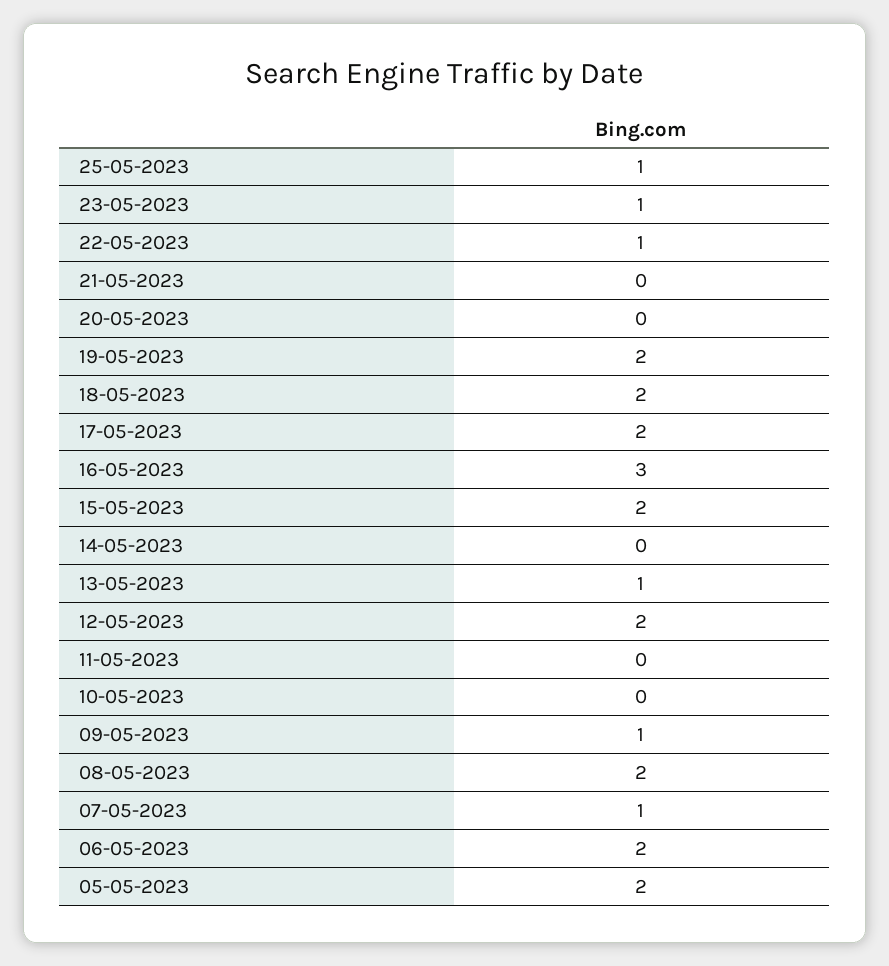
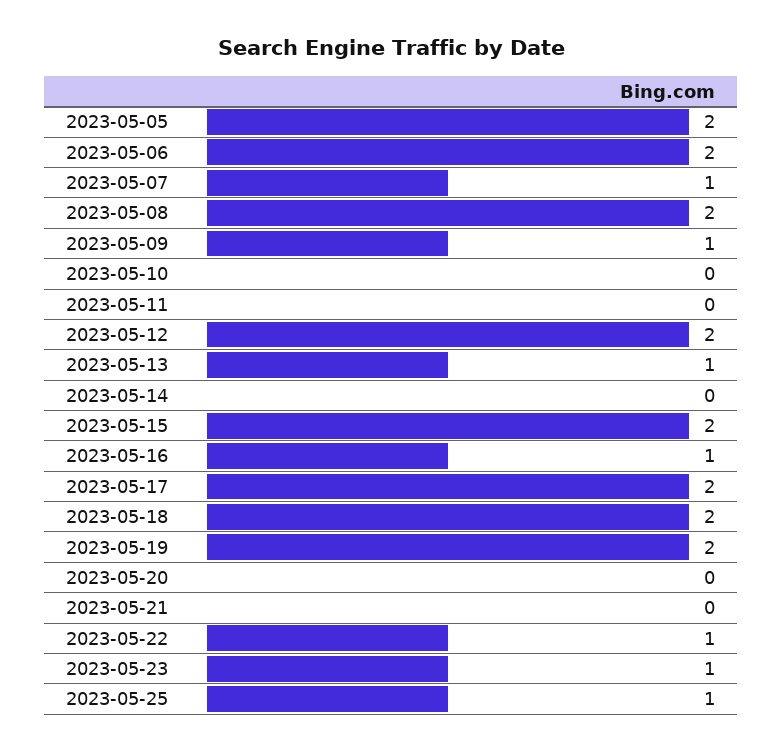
16-05-2023: 3 -> 1

